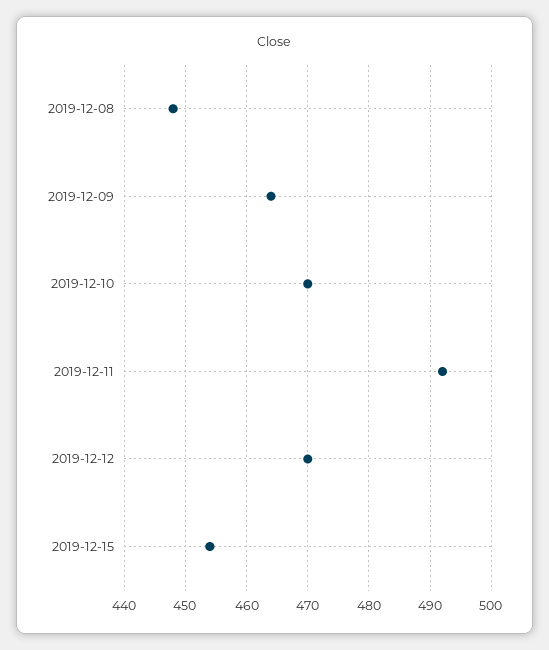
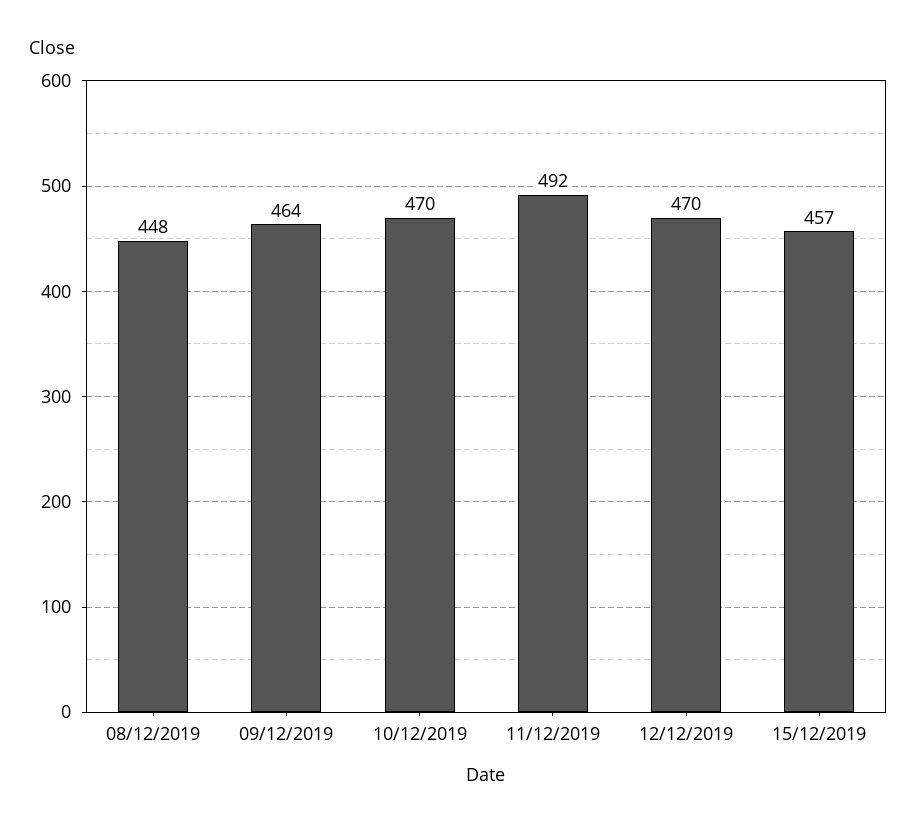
2019-12-15: 454 -> 457

